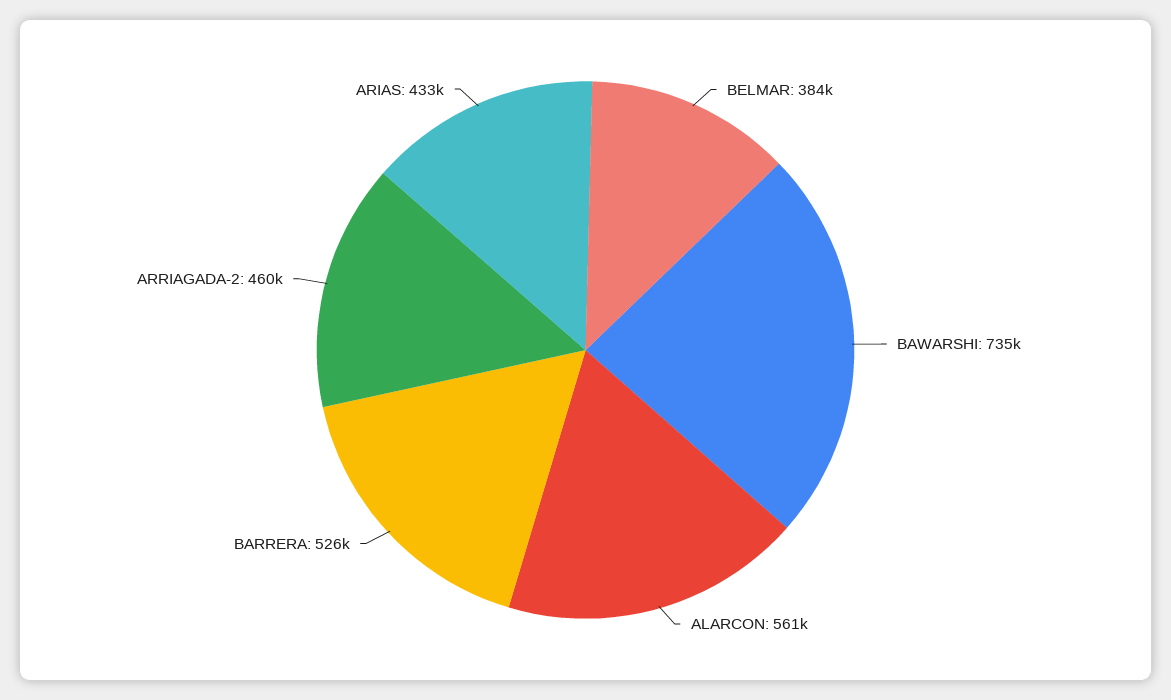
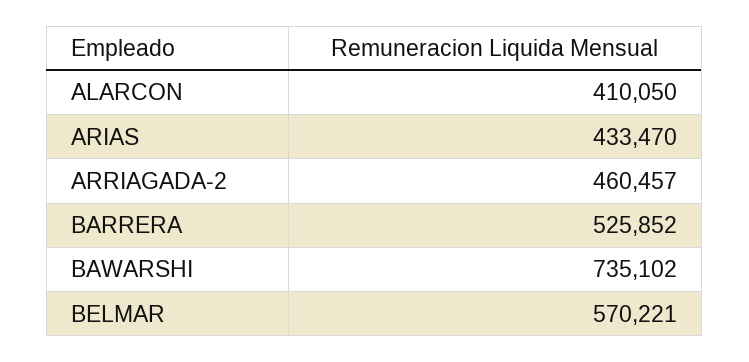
BELMAR: 384000 -> 570221
ALARCON: 561000 -> 410050

